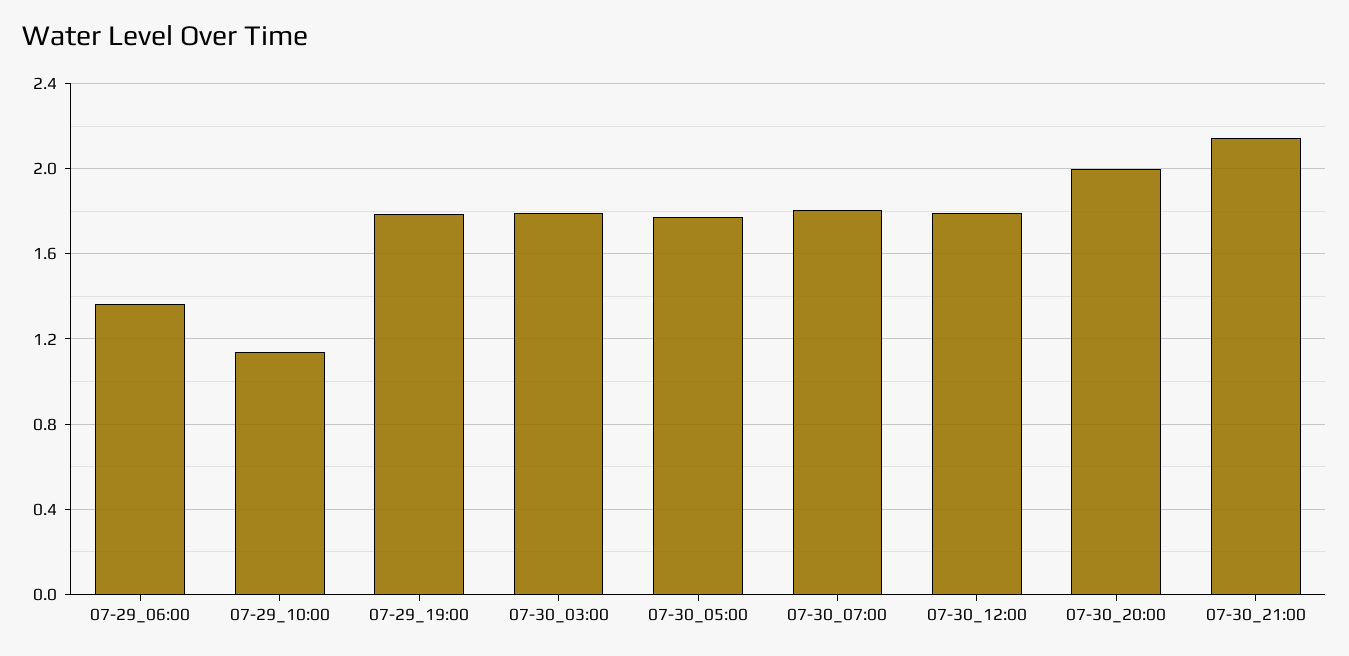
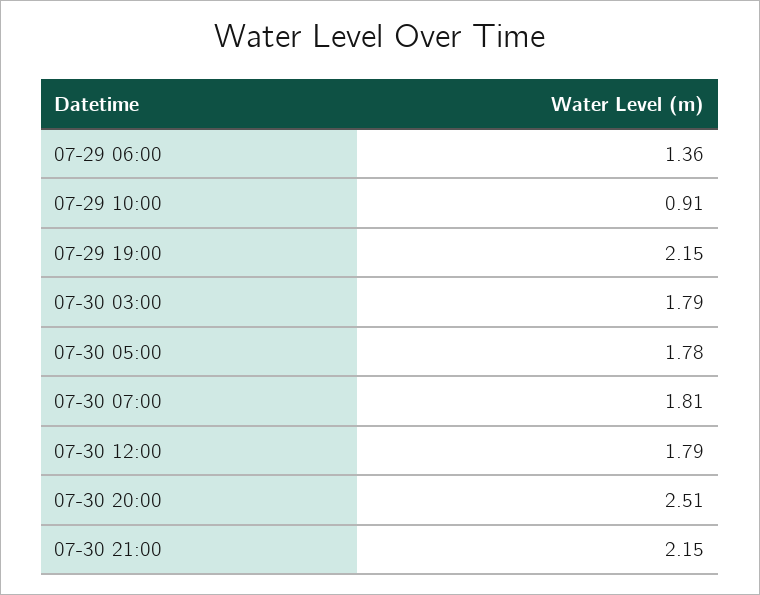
07-29_10:00: 1.15 -> 0.91
07-29_19:00: 1.8 -> 2.15
07-30_20:00: 2 -> 2.51

